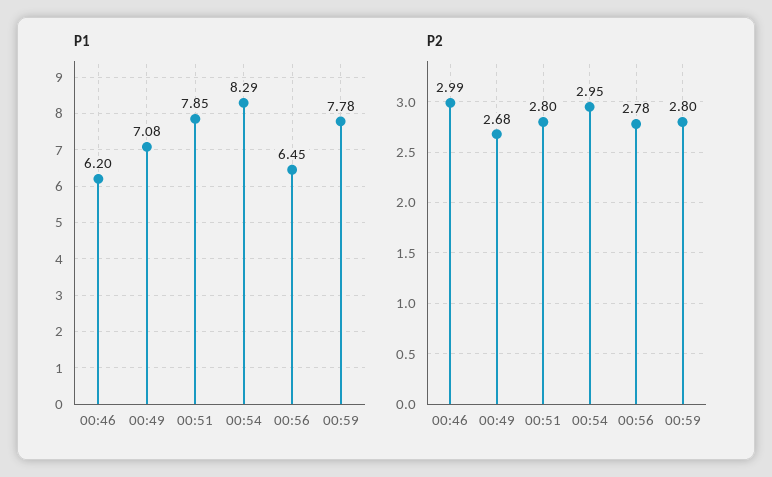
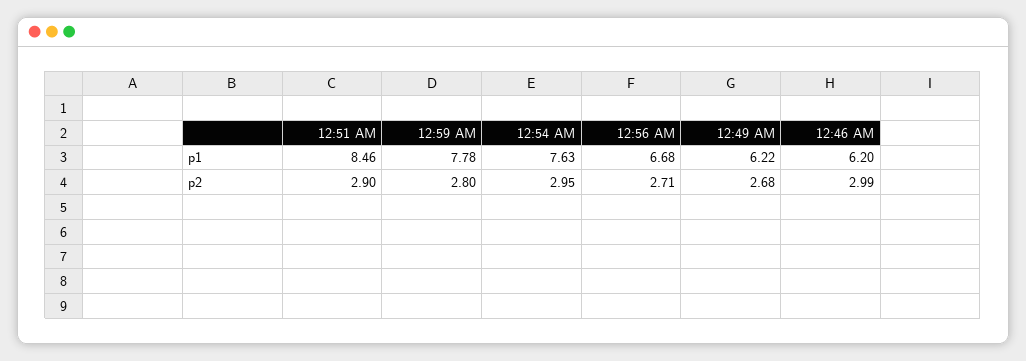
P1, 00:49: 7.08 -> 6.22
P1, 00:51: 7.85 -> 8.46
P1, 00:54: 8.29 -> 7.63
P1, 00:56: 6.45 -> 6.68
P2, 00:51: 2.8 -> 2.9
P2, 00:56: 2.78 -> 2.71

